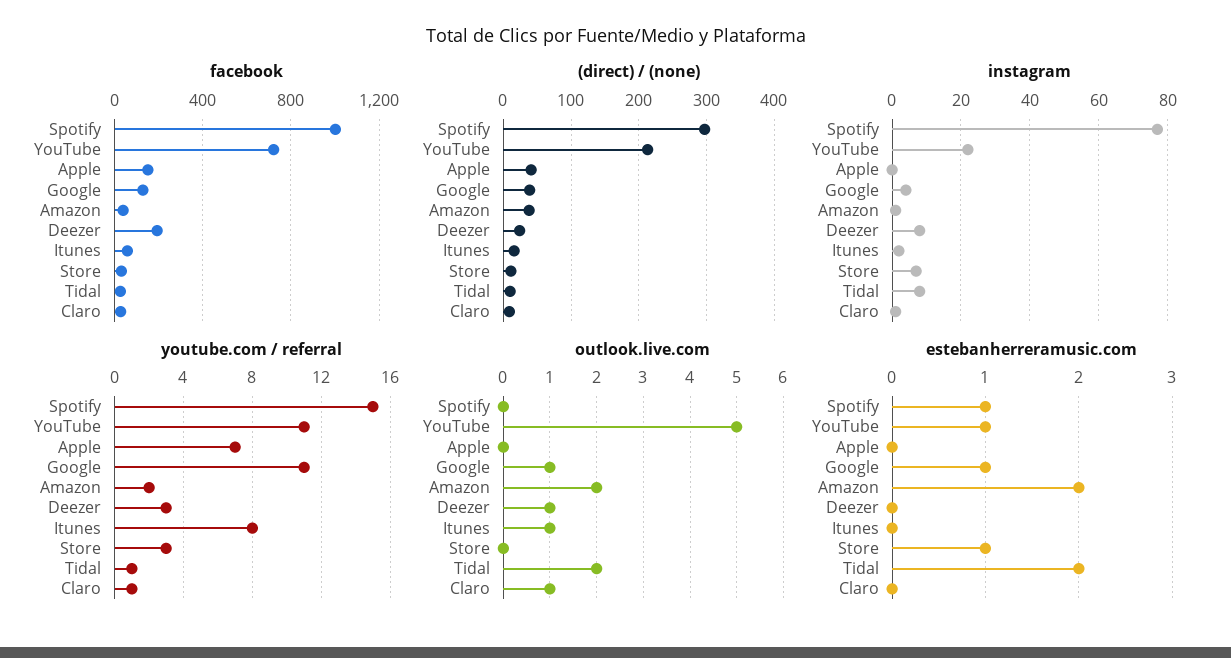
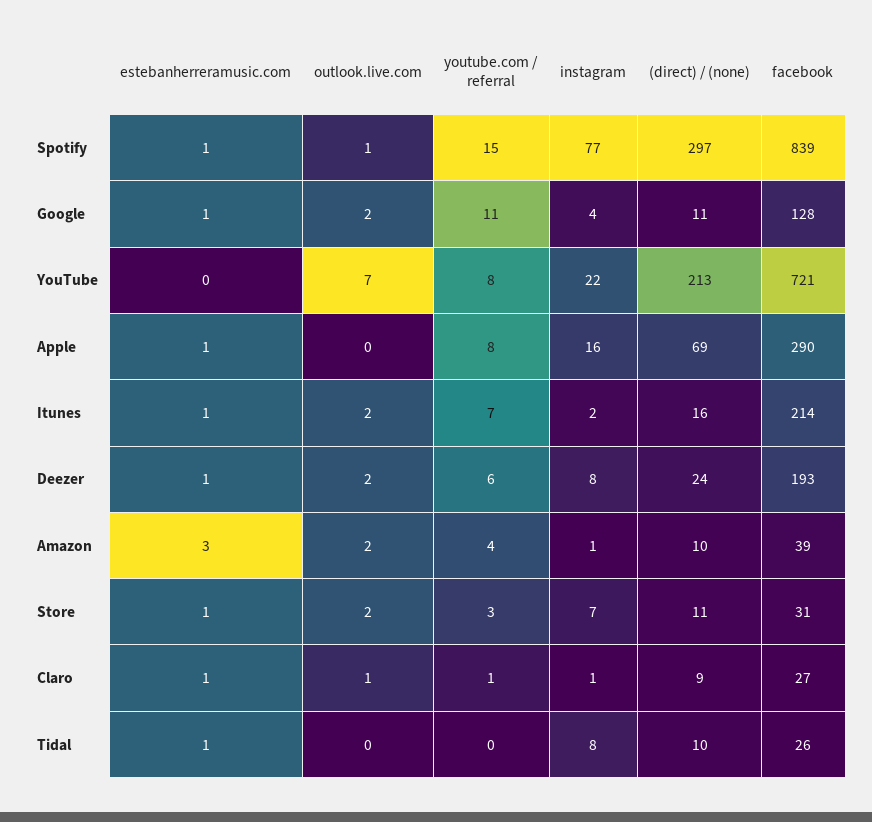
facebook, Spotify: 1000 -> 839
facebook, Apple: 150 -> 290
facebook, Itunes: 50 -> 214
(direct) / (none), Apple: 40 -> 69
(direct) / (none), Google: 40 -> 11
(direct) / (none), Amazon: 40 -> 10
instagram, Apple: 0 -> 16
youtube.com / referral, YouTube: 11 -> 8
youtube.com / referral, Apple: 7 -> 8
youtube.com / referral, Amazon: 2 -> 4
youtube.com / referral, Deezer: 3 -> 6
youtube.com / referral, Itunes: 8 -> 7
youtube.com / referral, Tidal: 1 -> 0
outlook.live.com, Spotify: 0 -> 1
outlook.live.com, YouTube: 5 -> 7
outlook.live.com, Google: 1 -> 2
outlook.live.com, Deezer: 1 -> 2
outlook.live.com, Itunes: 1 -> 2
outlook.live.com, Store: 0 -> 2
outlook.live.com, Tidal: 2 -> 0
estebanherreramusic.com, YouTube: 1 -> 0
estebanherreramusic.com, Apple: 0 -> 1
estebanherreramusic.com, Amazon: 2 -> 3
estebanherreramusic.com, Deezer: 0 -> 1
estebanherreramusic.com, Itunes: 0 -> 1
estebanherreramusic.com, Tidal: 2 -> 1
estebanherreramusic.com, Claro: 0 -> 1

